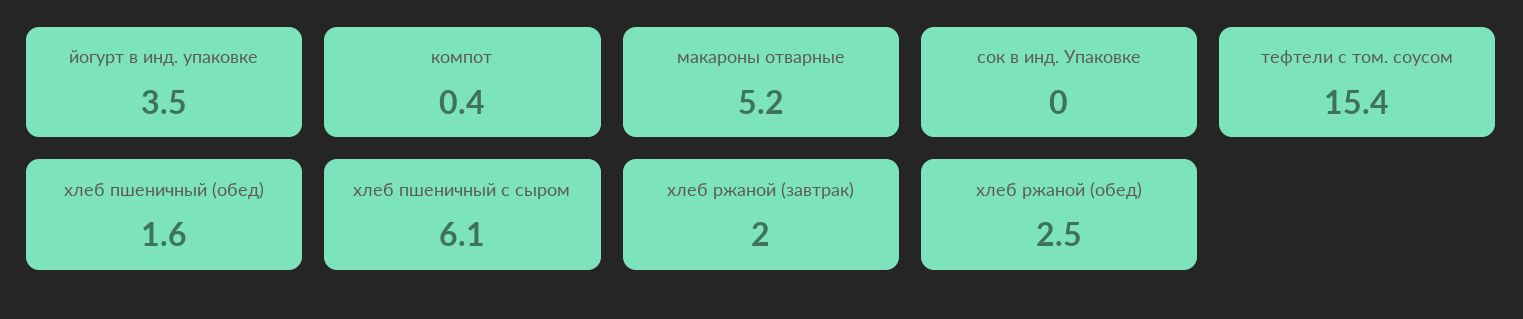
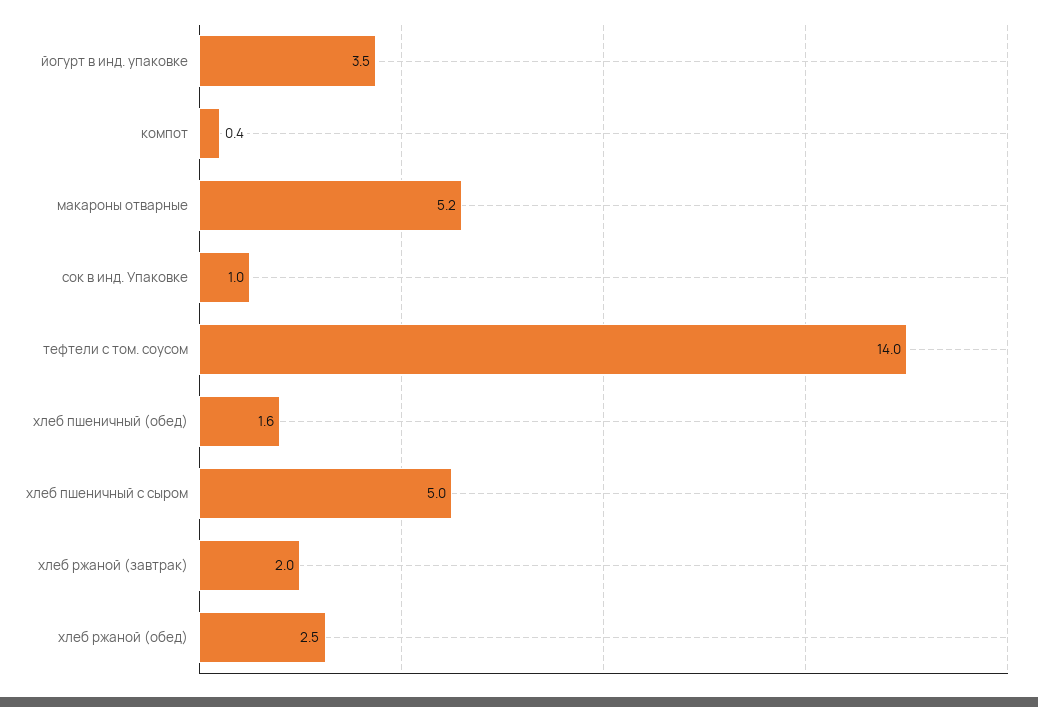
сок в инд. Упаковке: 0 -> 1
тефтели с том. соусом: 15.4 -> 14
хлеб пшеничный с сыром: 6.1 -> 5

